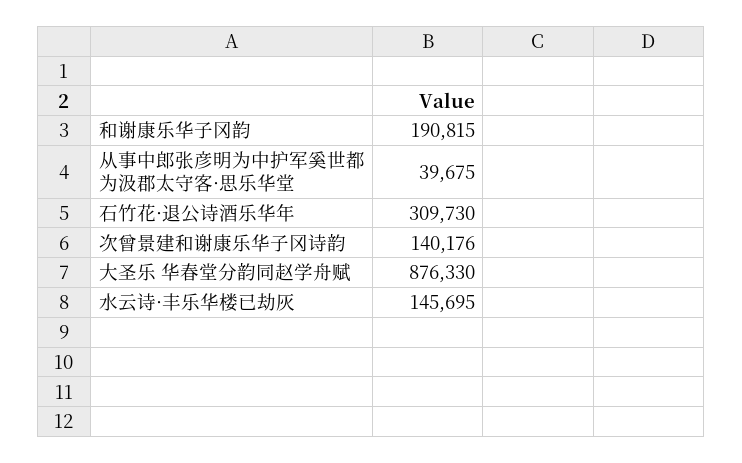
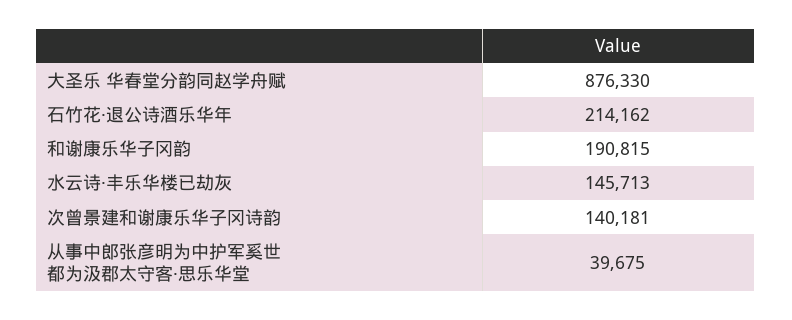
石竹花·退公诗酒乐华年: 309730 -> 214162
次曾景建和谢康乐华子冈诗韵: 140176 -> 140181
水云诗·丰乐华楼已劫灰: 145695 -> 145713

